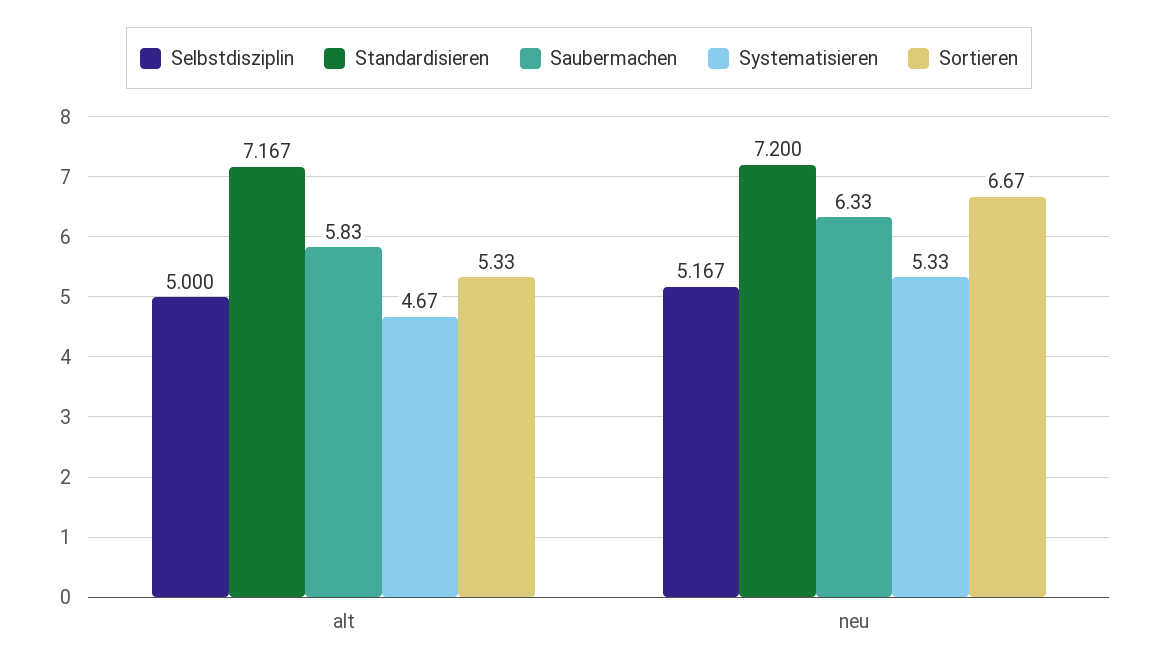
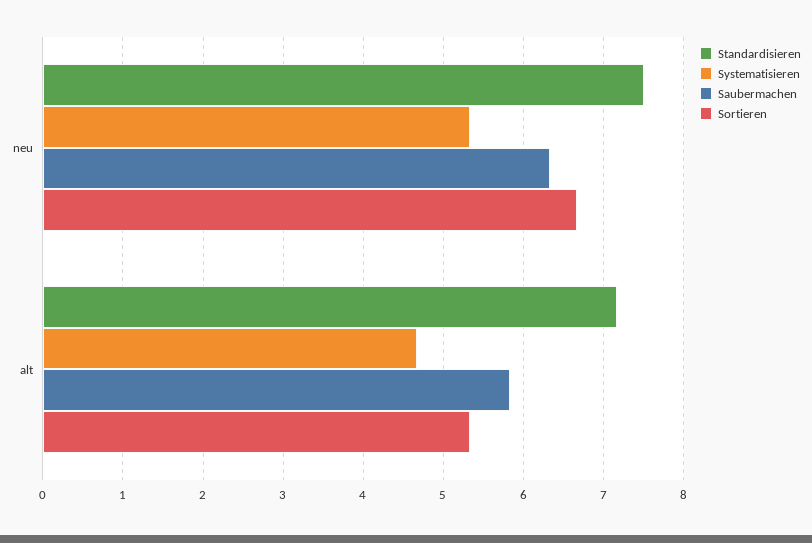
Selbstdisziplin, alt: 5 -> none
Selbstdisziplin, neu: 5.167 -> none
Standardisieren, neu: 7.2 -> 7.5

